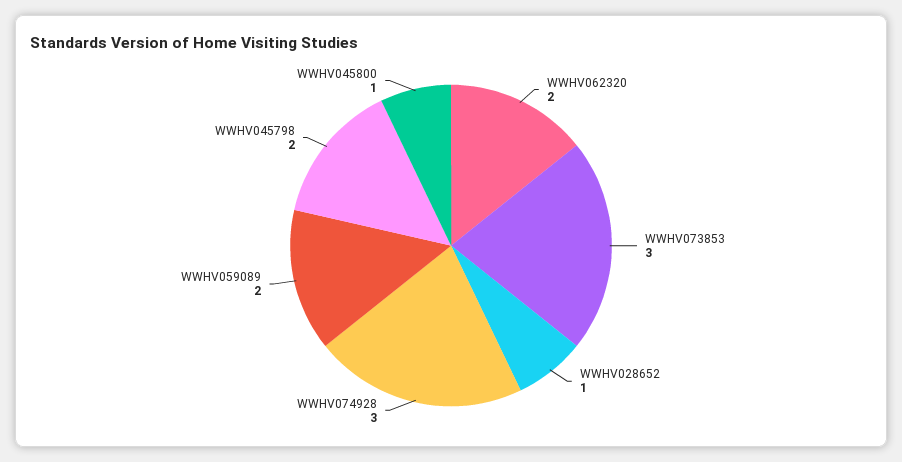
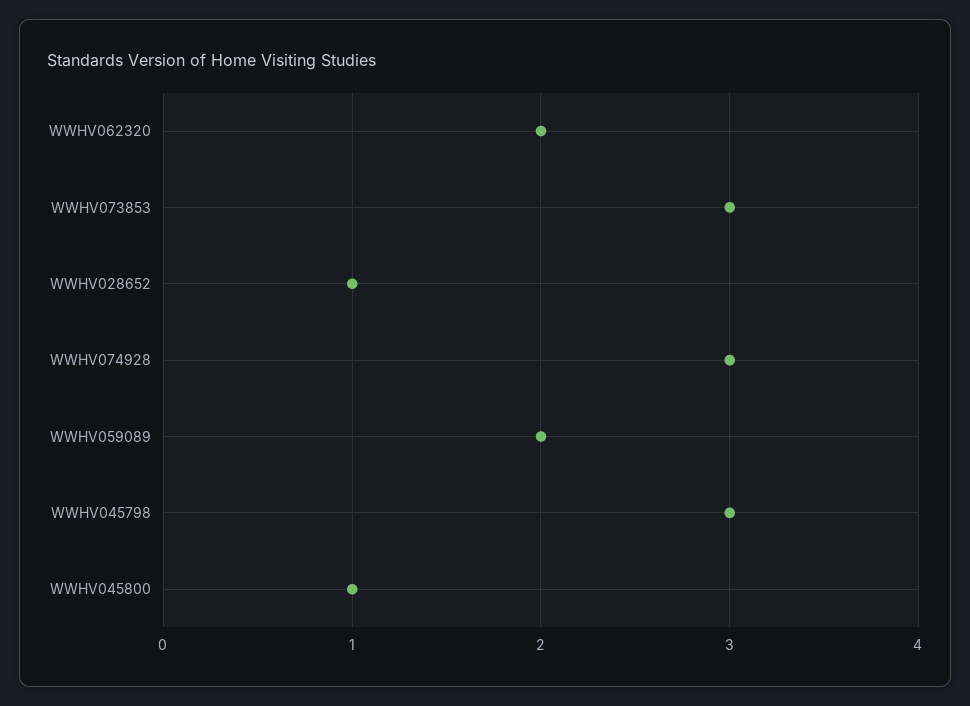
WWHV045798: 2 -> 3

